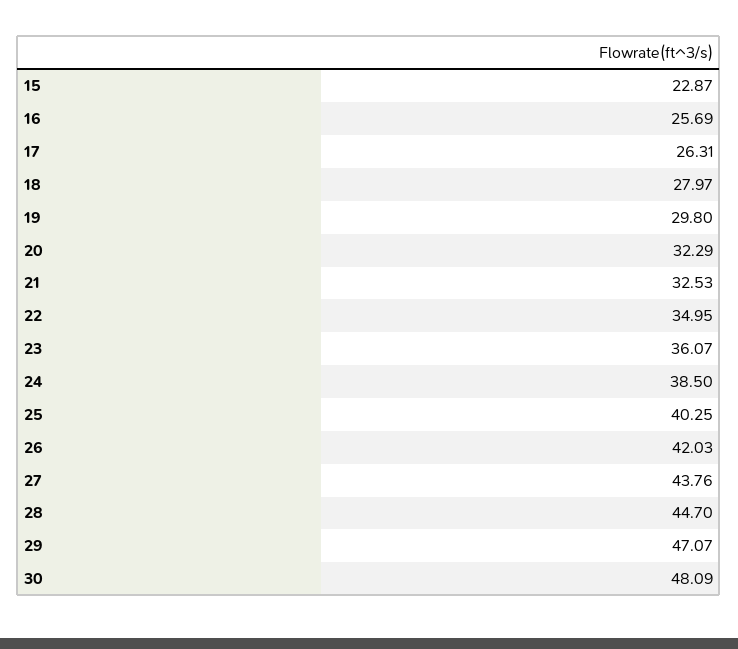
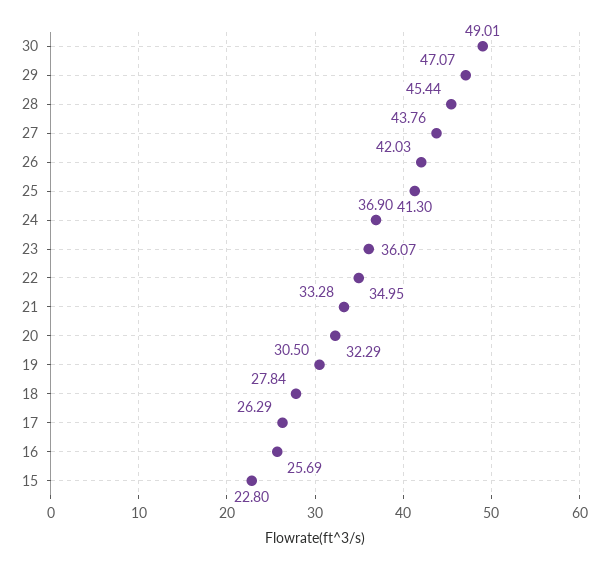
15: 22.87 -> 22.8
17: 26.31 -> 26.29
18: 27.97 -> 27.84
19: 29.8 -> 30.5
21: 32.53 -> 33.28
24: 38.5 -> 36.9
25: 40.25 -> 41.3
28: 44.7 -> 45.44
30: 48.09 -> 49.01

